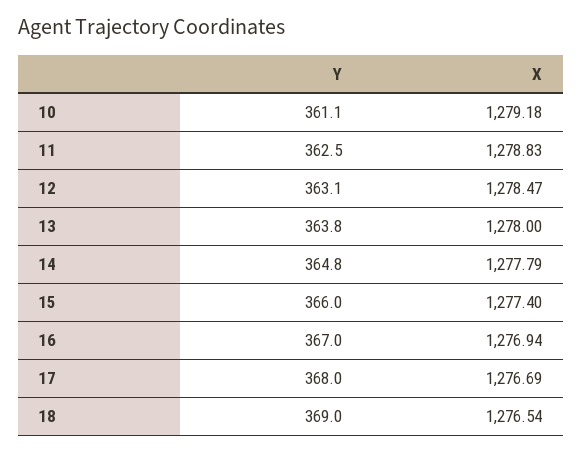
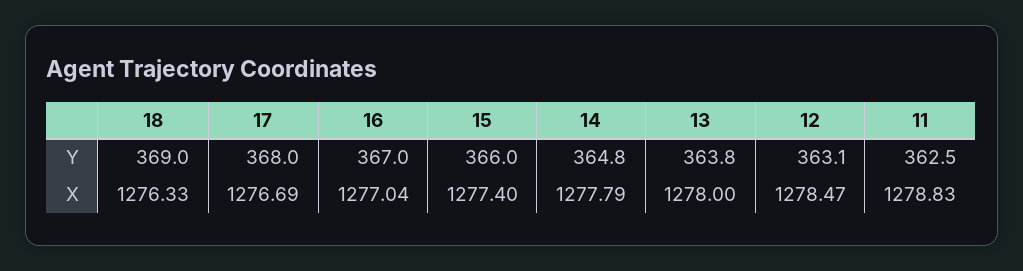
Y, 10: 361.1 -> none
X, 10: 1279.18 -> none
X, 16: 1276.94 -> 1277.04
X, 18: 1276.54 -> 1276.33

